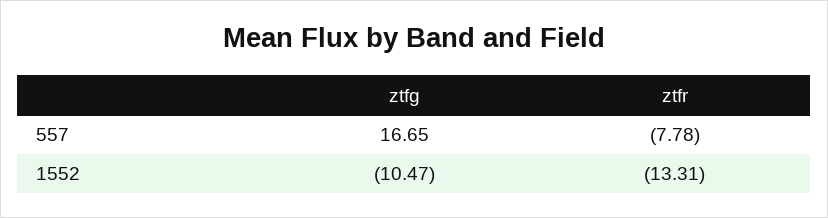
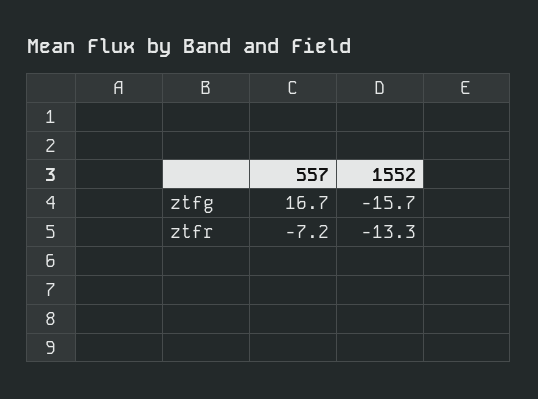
ztfr, 557: -7.78 -> -7.2
ztfg, 1552: -10.47 -> -15.7

